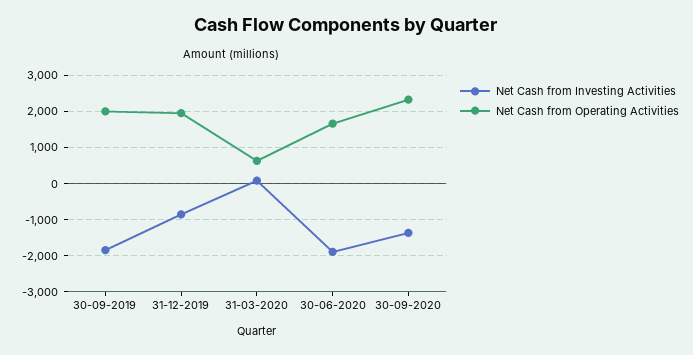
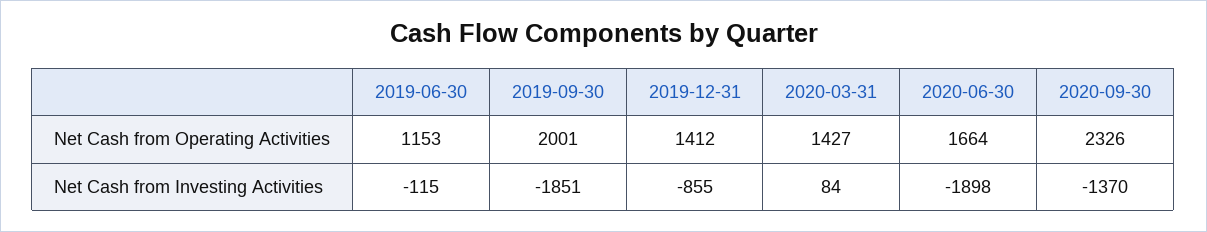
Net Cash from Operating Activities, 31-12-2019: 2000 -> 1412
Net Cash from Operating Activities, 31-03-2020: 600 -> 1427
Net Cash from Operating Activities, 2019-06-30: none -> 1153
Net Cash from Investing Activities, 2019-06-30: none -> -115

